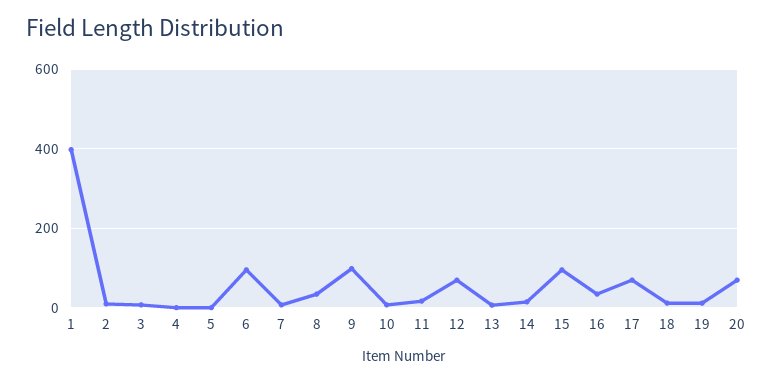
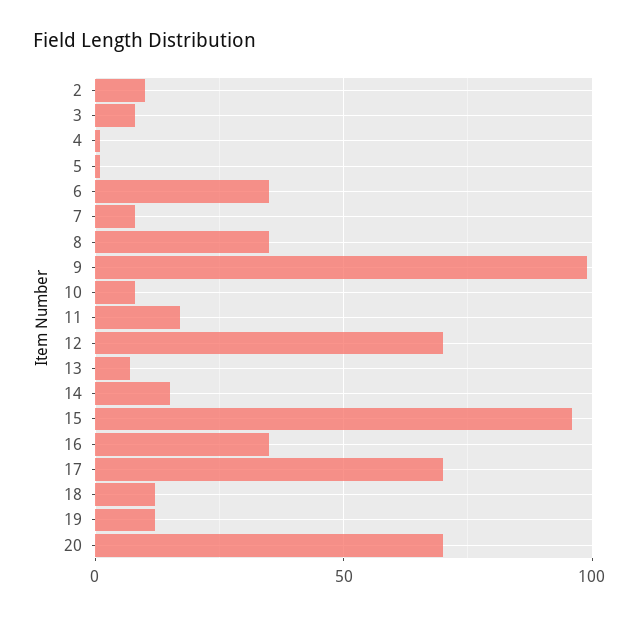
1: 400 -> none
6: 100 -> 35

